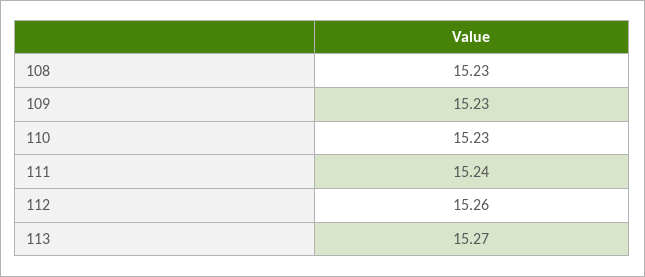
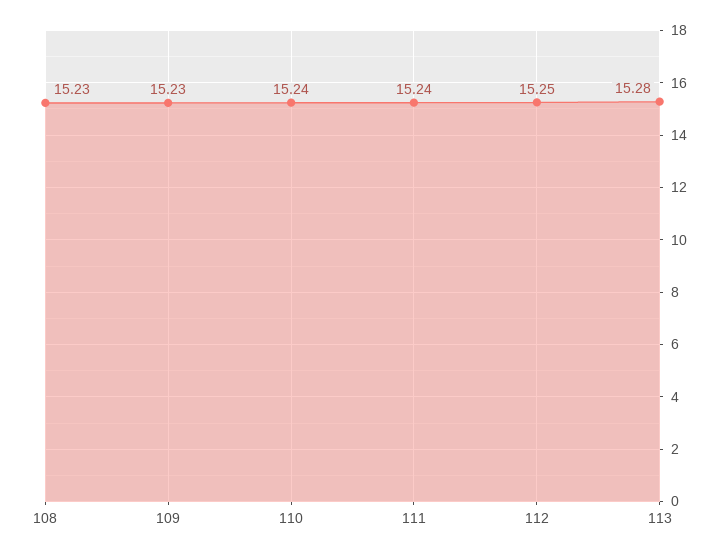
110: 15.23 -> 15.24
112: 15.26 -> 15.25
113: 15.27 -> 15.28

